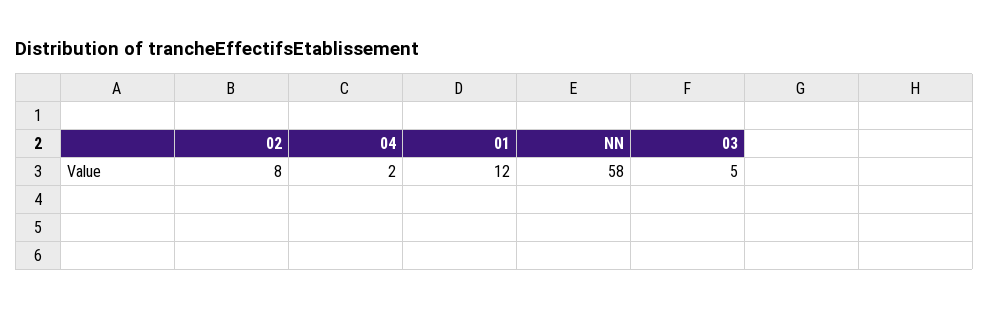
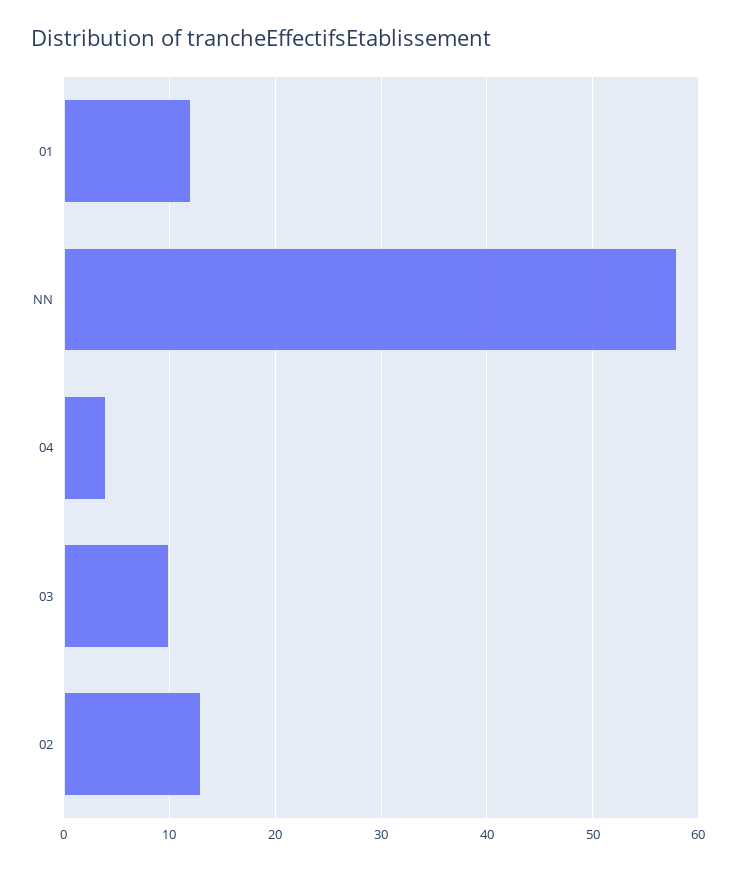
02: 8 -> 13
04: 2 -> 4
03: 5 -> 10

